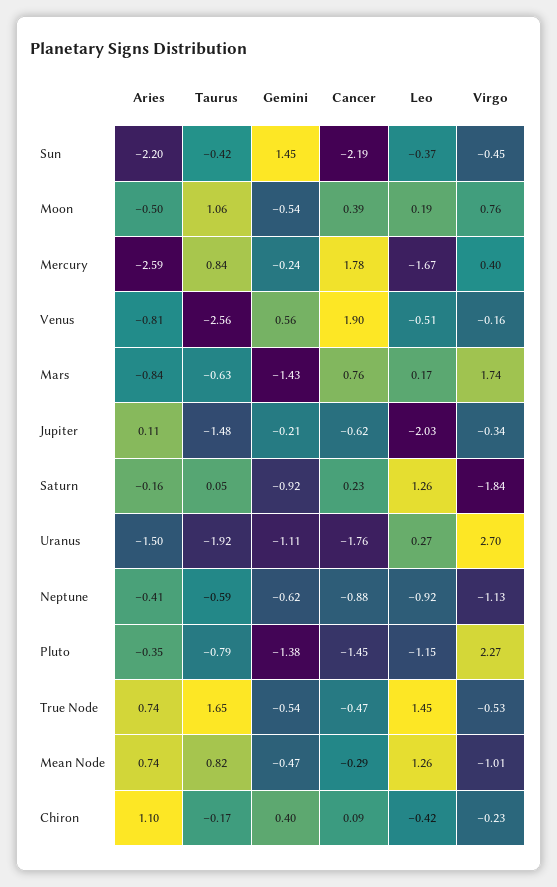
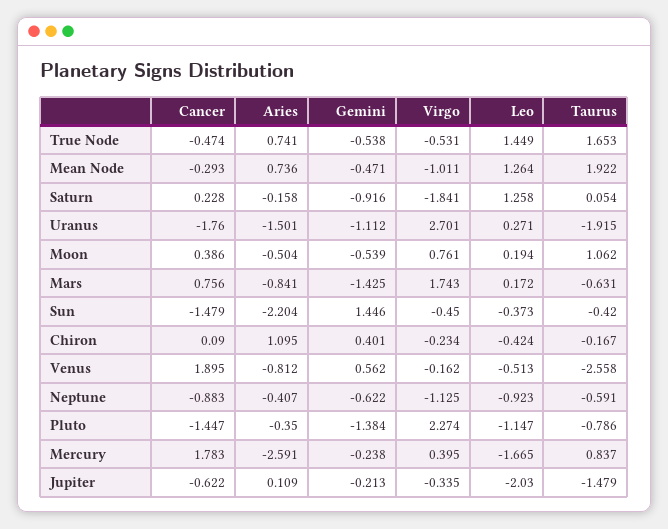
Cancer, Sun: -2.19 -> -1.479
Taurus, Mean Node: 0.82 -> 1.922

